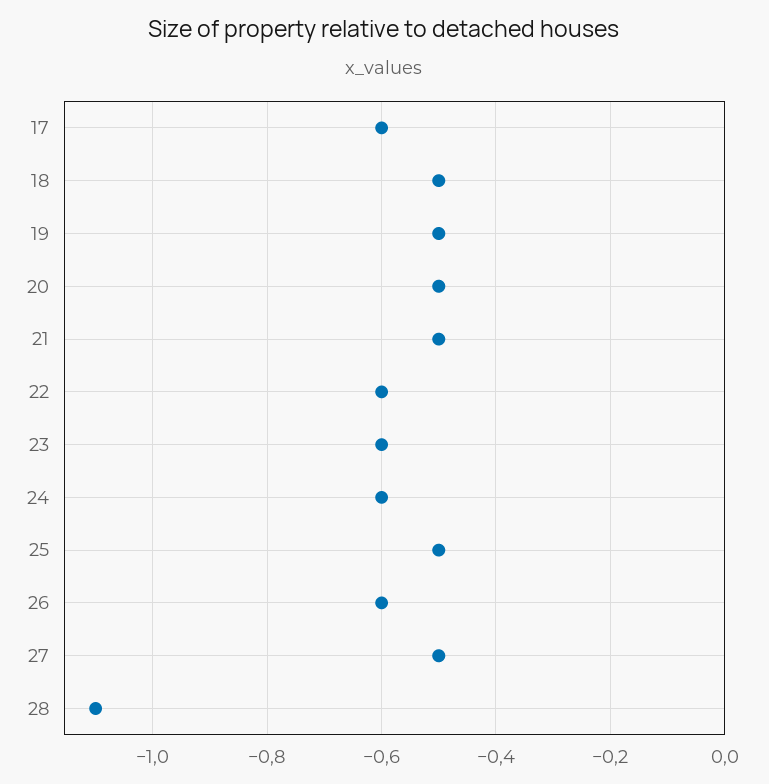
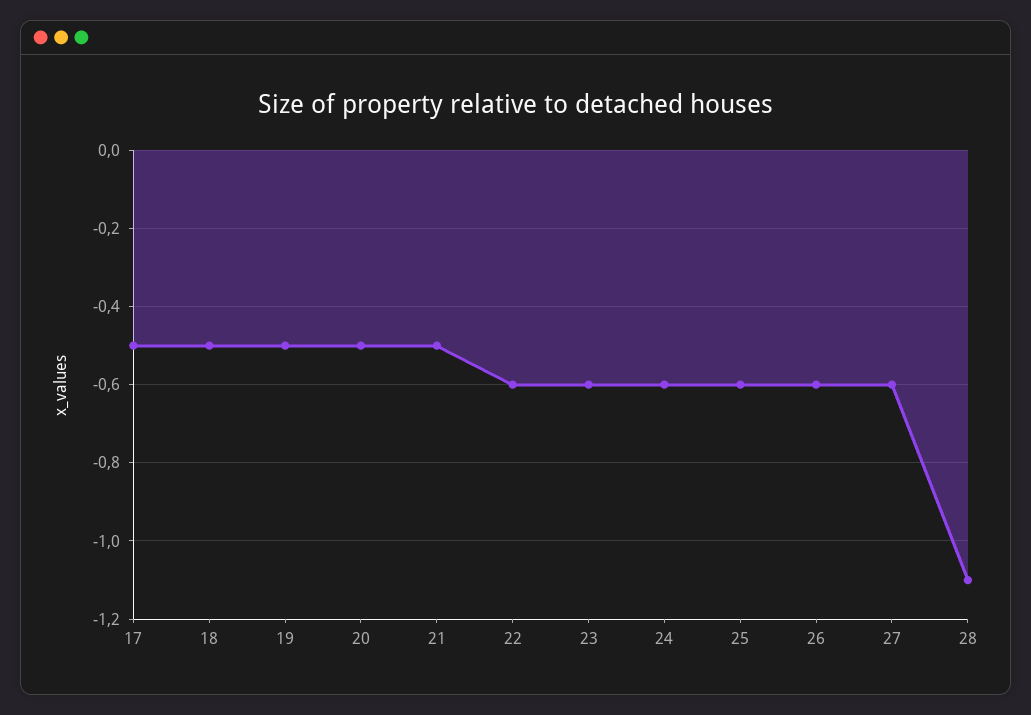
17: -0.6 -> -0.5
25: -0.5 -> -0.6
27: -0.5 -> -0.6

